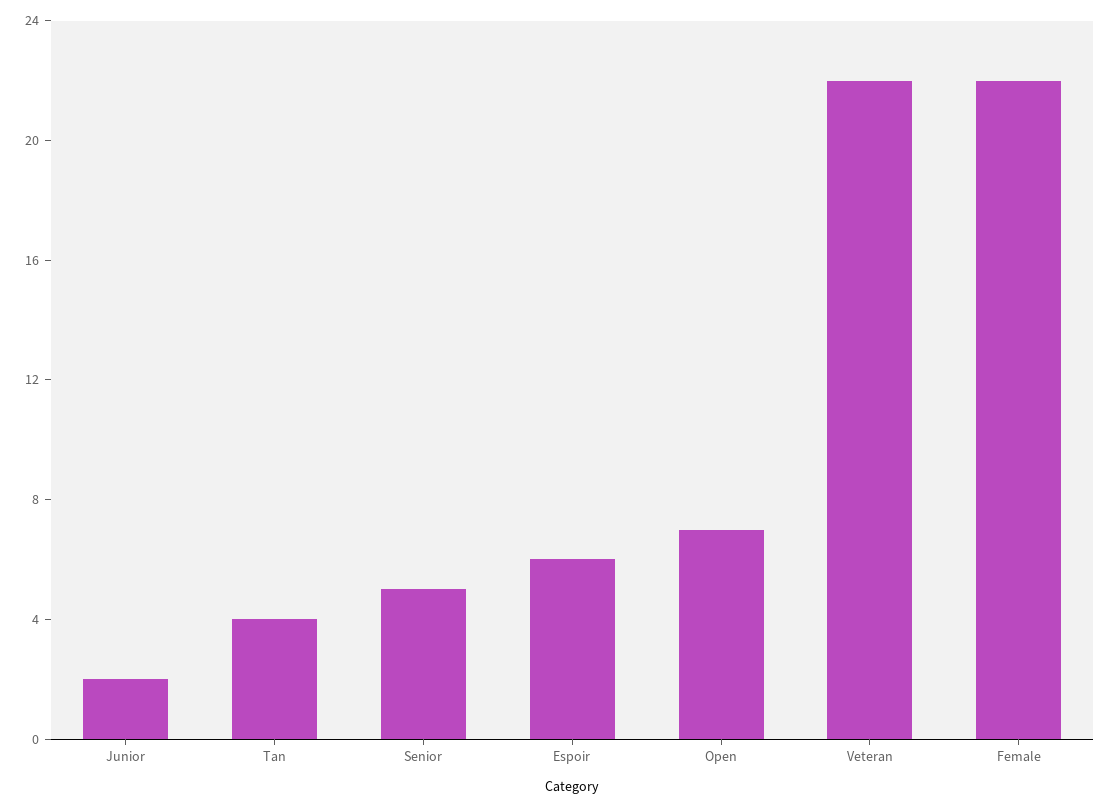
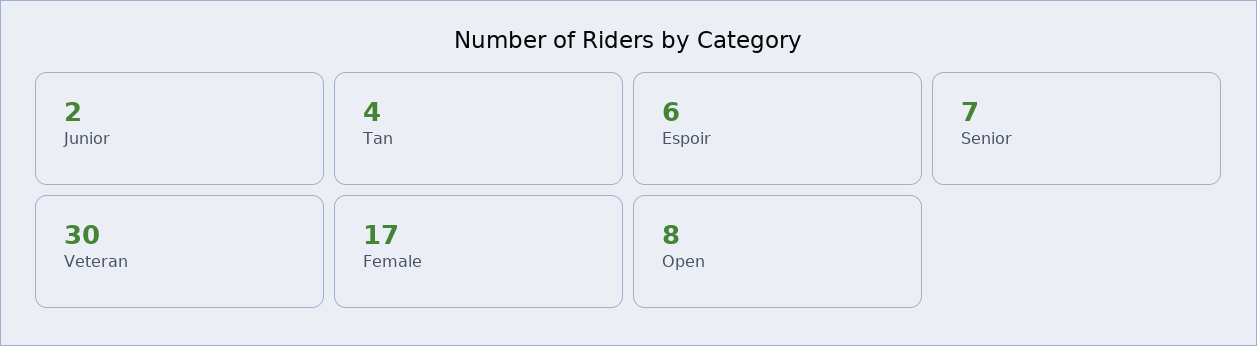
Senior: 5 -> 7
Open: 7 -> 8
Veteran: 22 -> 30
Female: 22 -> 17

